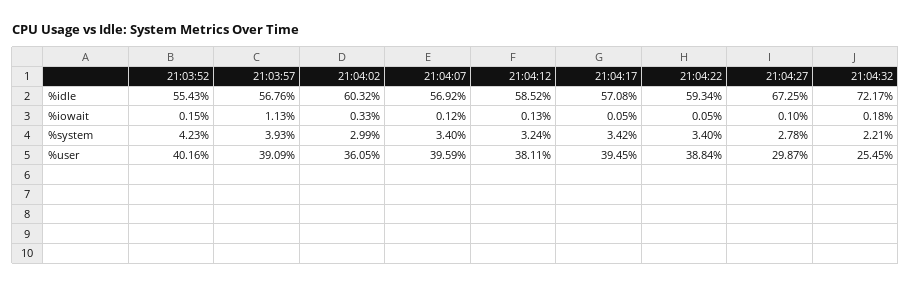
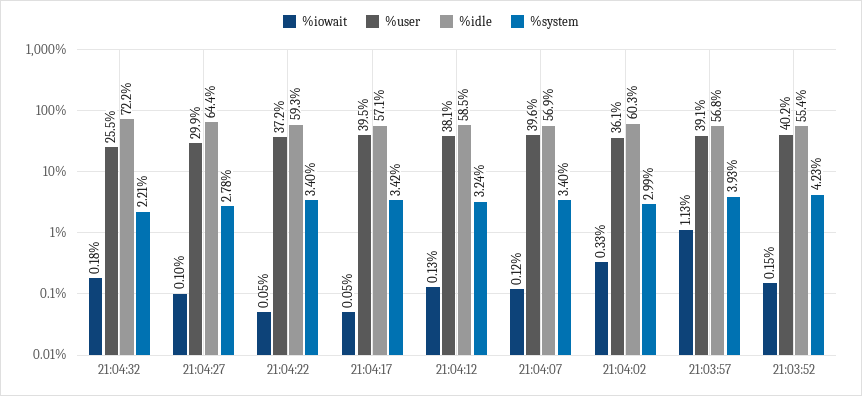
%idle, 21:04:27: 67.25 -> 64.4
%user, 21:04:22: 38.84 -> 37.2

